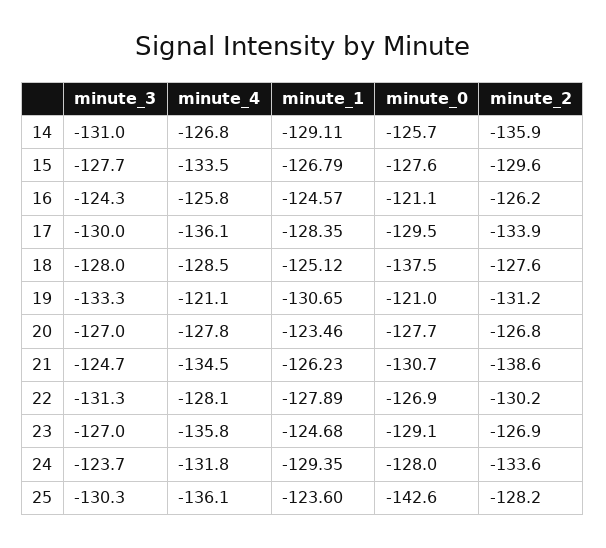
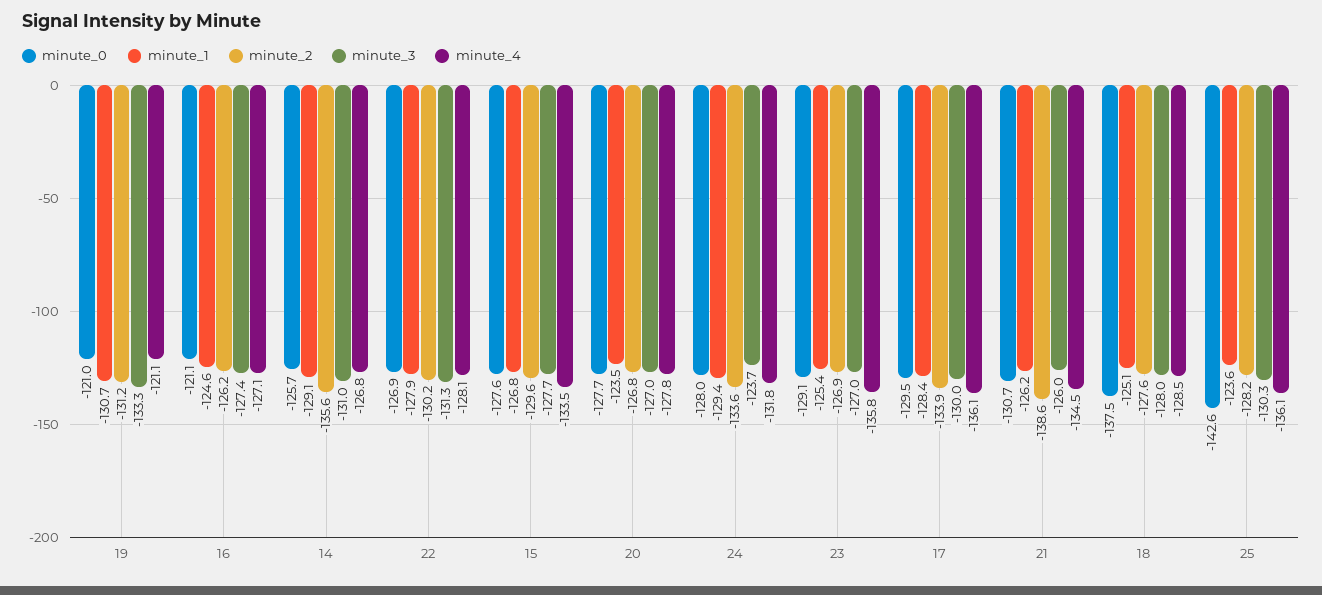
minute_2, 14: -135.9 -> -135.6
minute_3, 16: -124.3 -> -127.4
minute_4, 16: -125.8 -> -127.1
minute_3, 21: -124.7 -> -126
minute_1, 23: -124.68 -> -125.4

